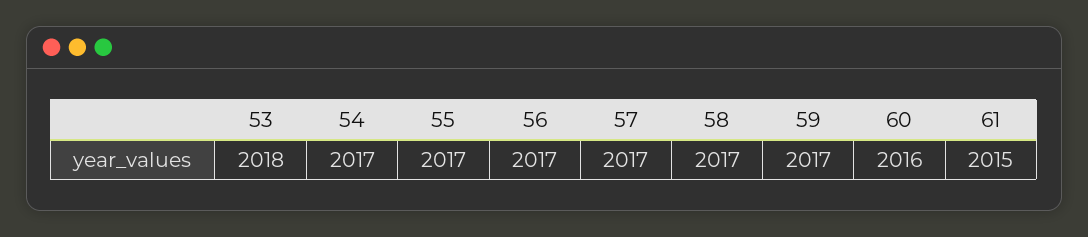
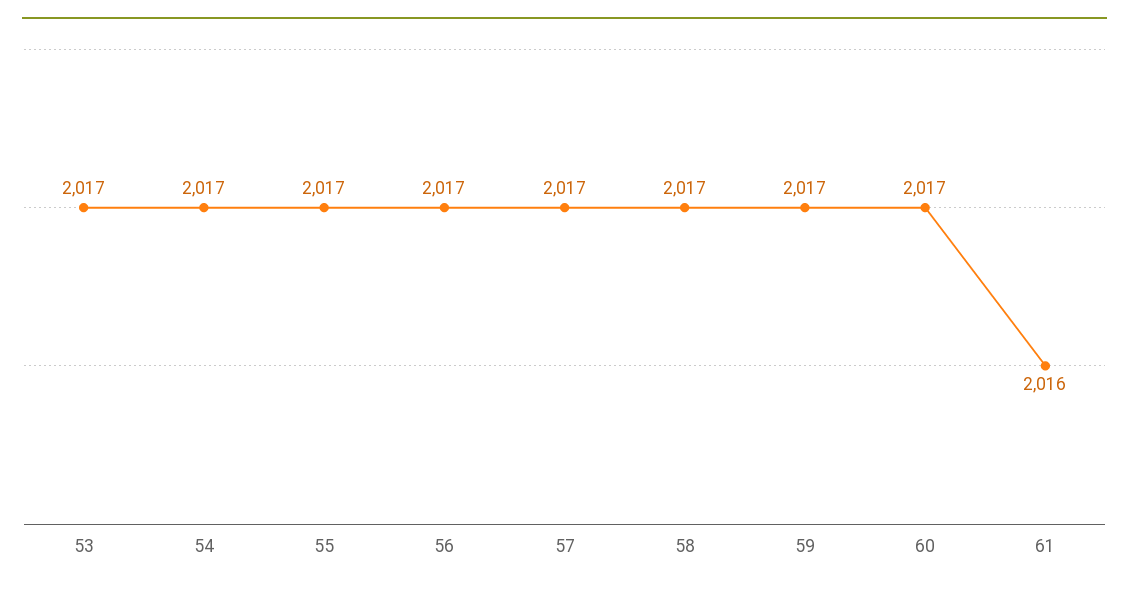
53: 2018 -> 2017
60: 2016 -> 2017
61: 2015 -> 2016

